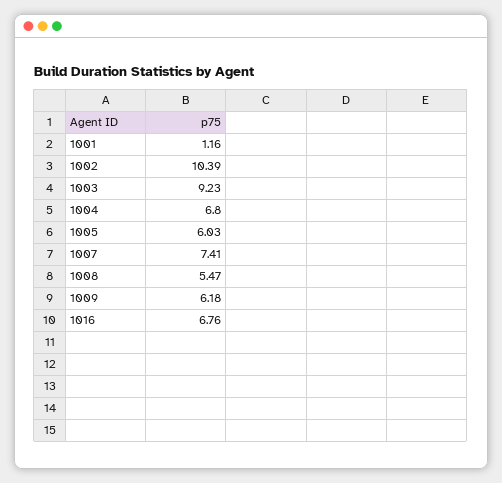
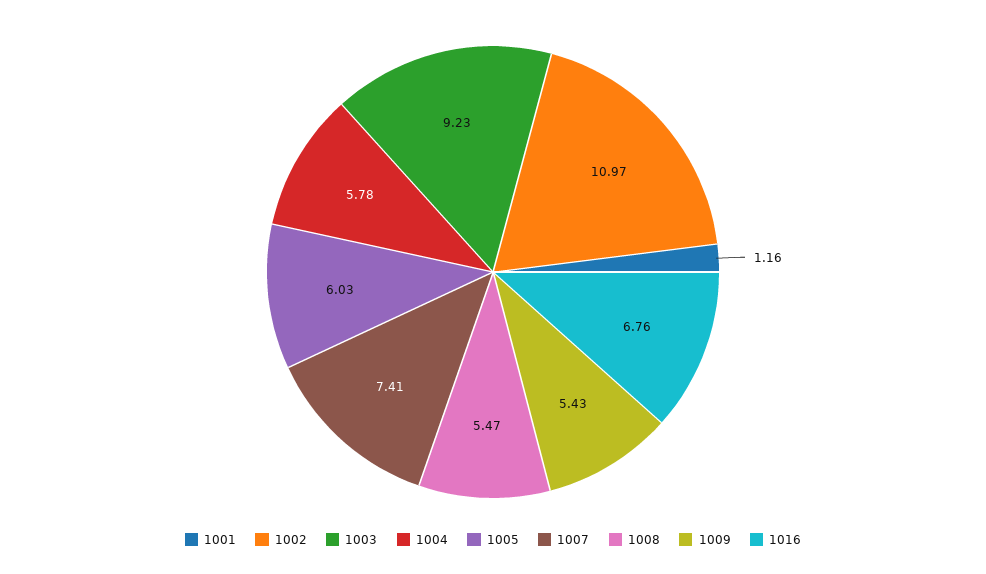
1002: 10.39 -> 10.97
1004: 6.8 -> 5.78
1009: 6.18 -> 5.43

